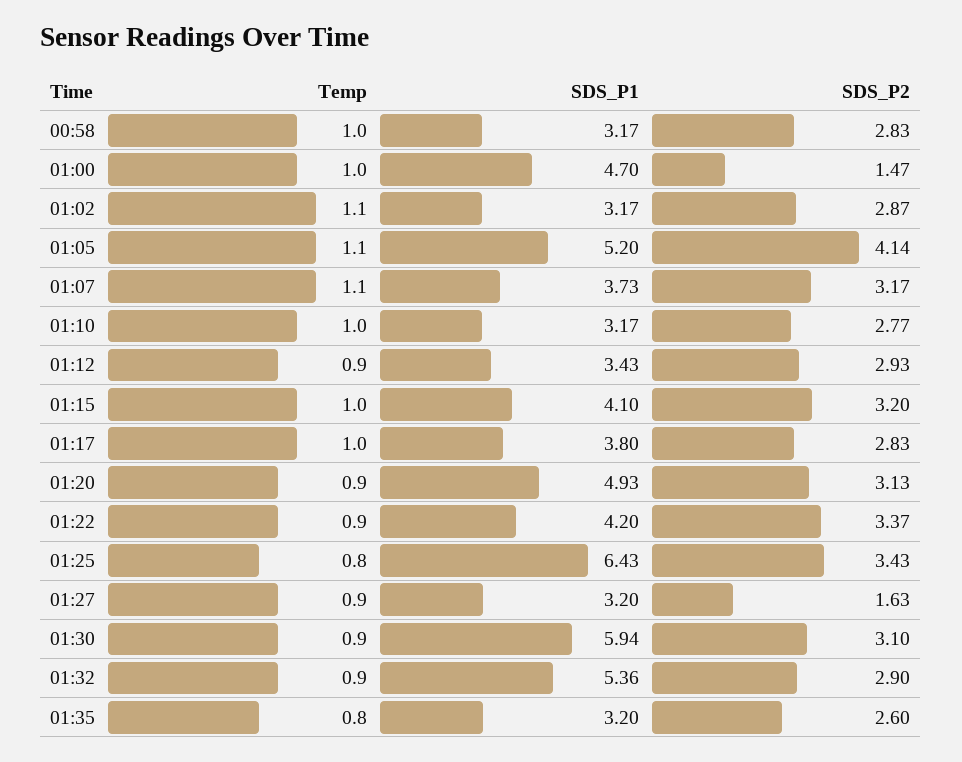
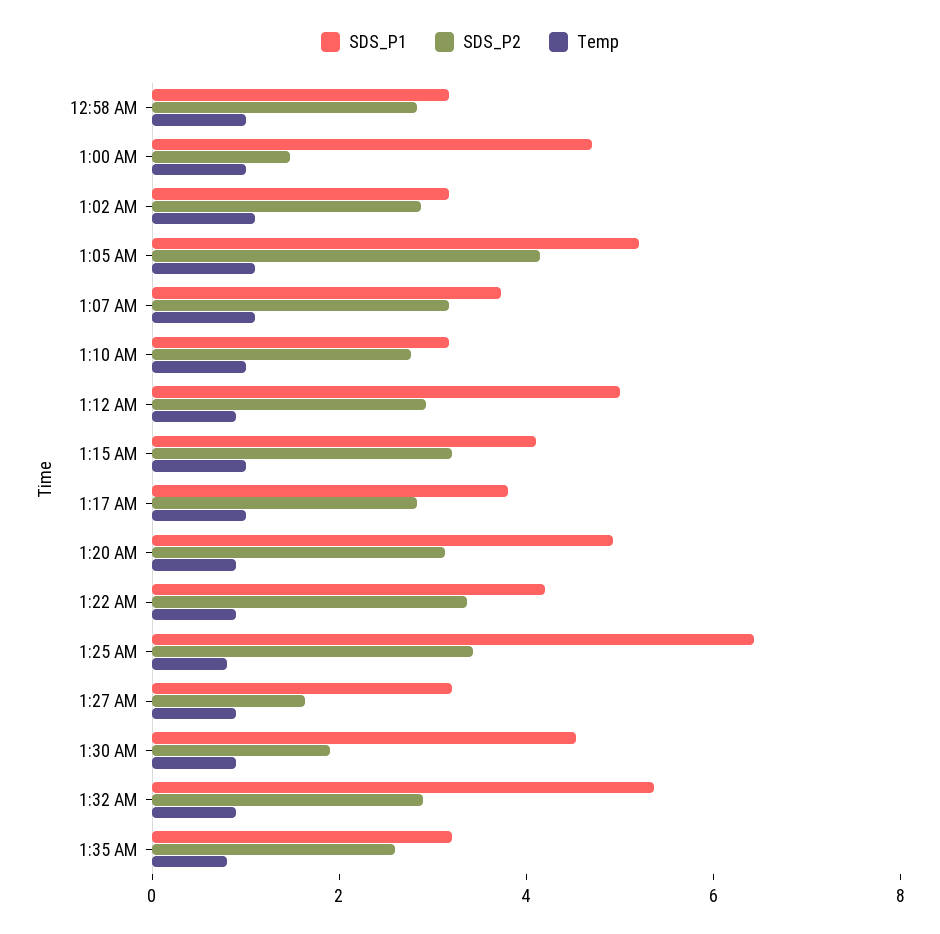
SDS_P1, 01:12: 3.43 -> 5
SDS_P1, 01:30: 5.94 -> 4.5
SDS_P2, 01:30: 3.1 -> 2

